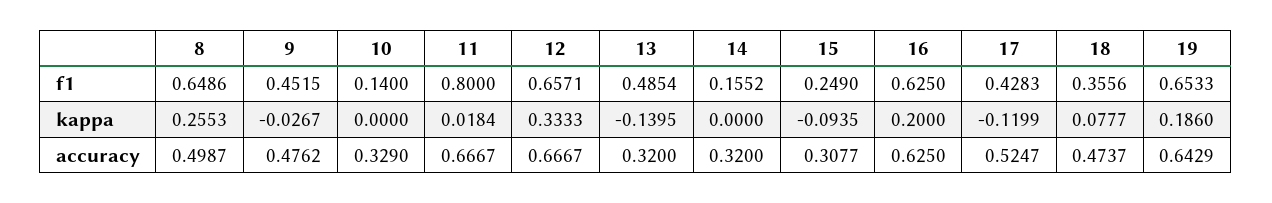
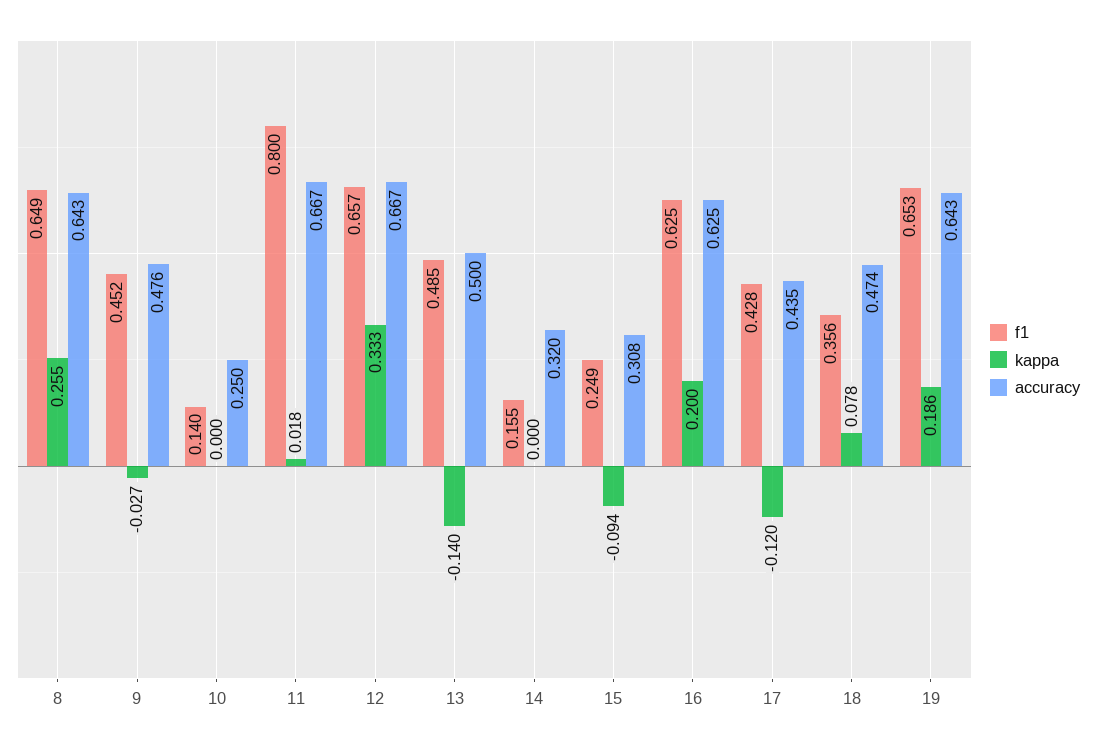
accuracy, 8: 0.4987 -> 0.643
accuracy, 10: 0.329 -> 0.25
accuracy, 13: 0.32 -> 0.5
accuracy, 17: 0.5247 -> 0.435

